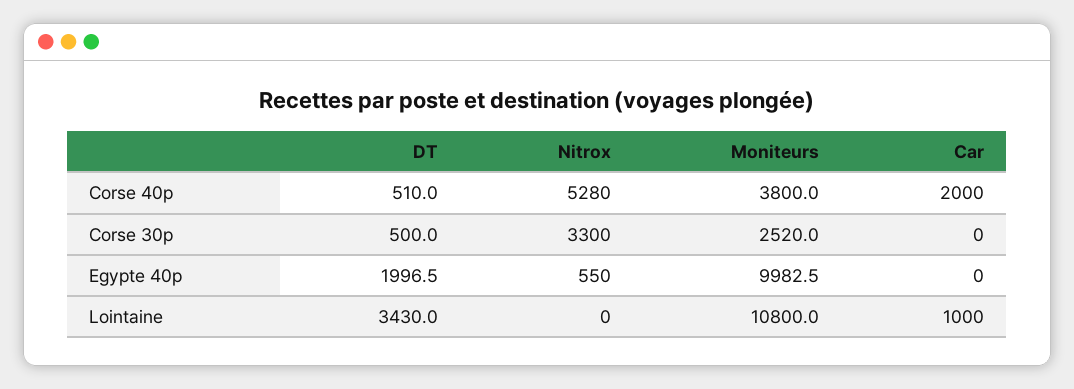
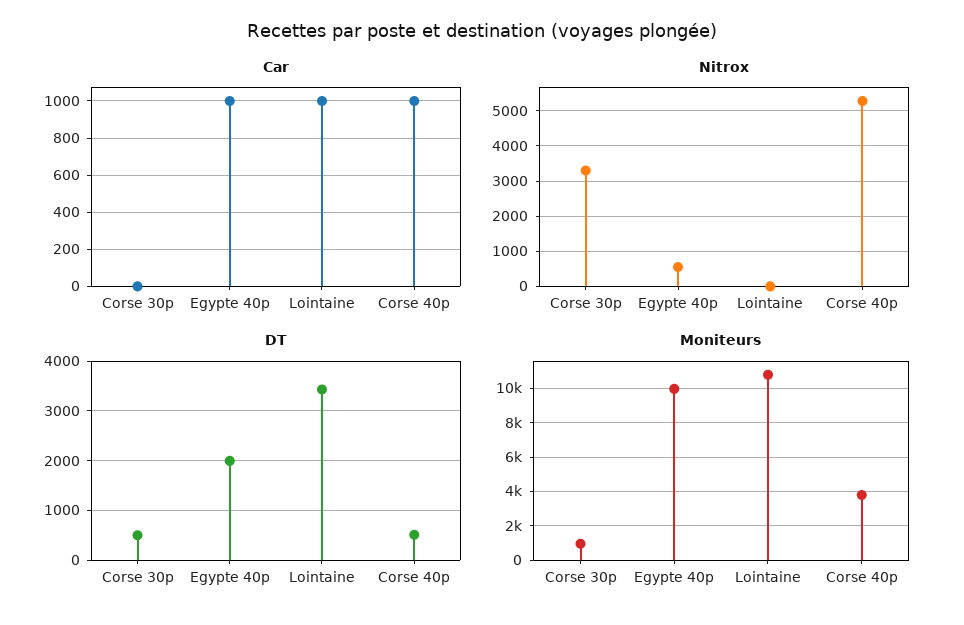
Car, Corse 40p: 2000 -> 1000
Moniteurs, Corse 30p: 2520 -> 1000
Car, Egypte 40p: 0 -> 1000

